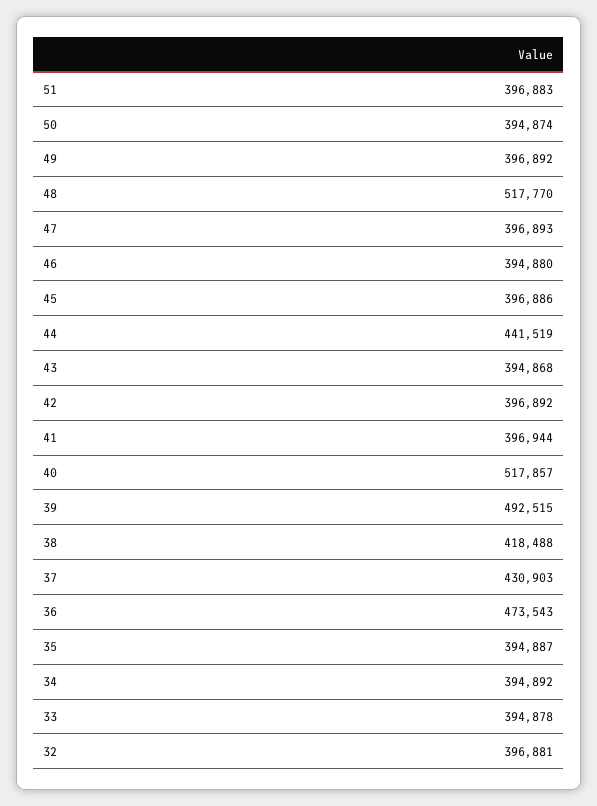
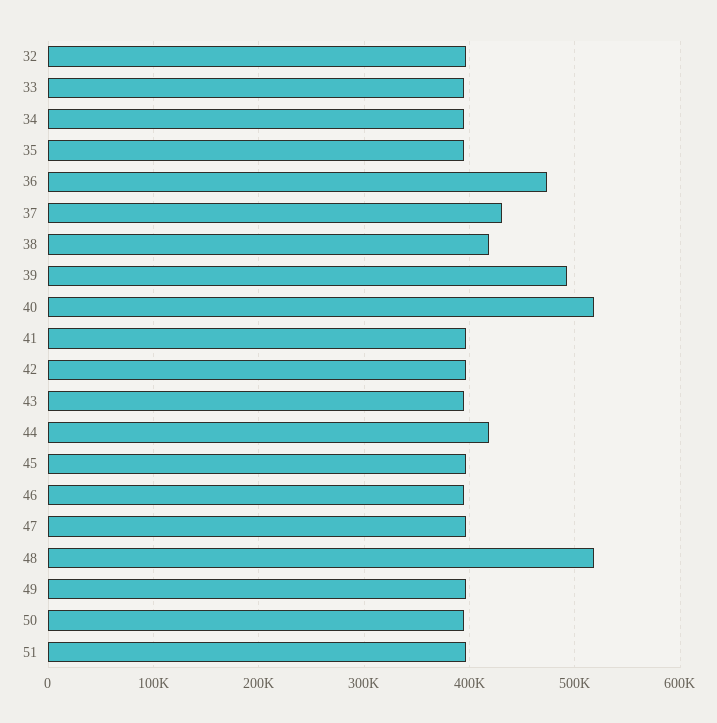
44: 441519 -> 420000

